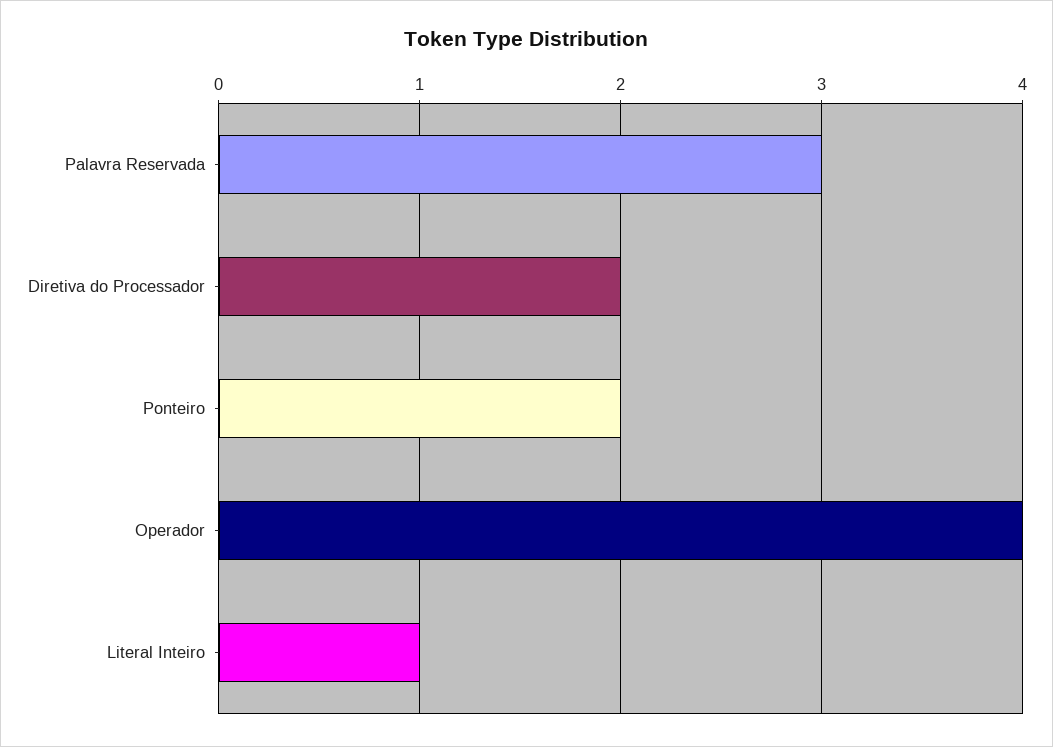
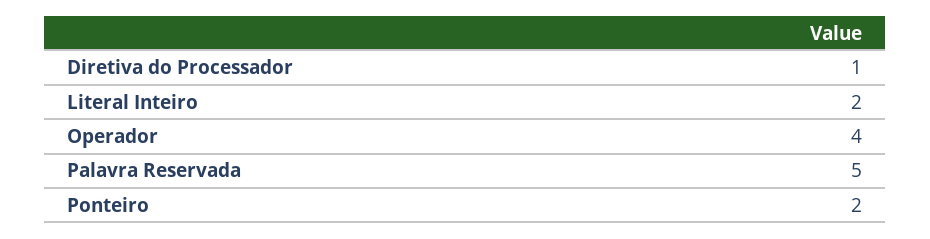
Palavra Reservada: 3 -> 5
Diretiva do Processador: 2 -> 1
Literal Inteiro: 1 -> 2

